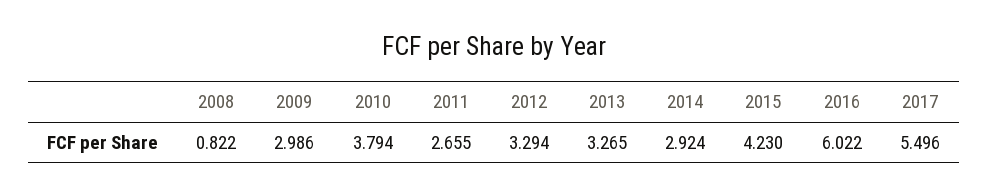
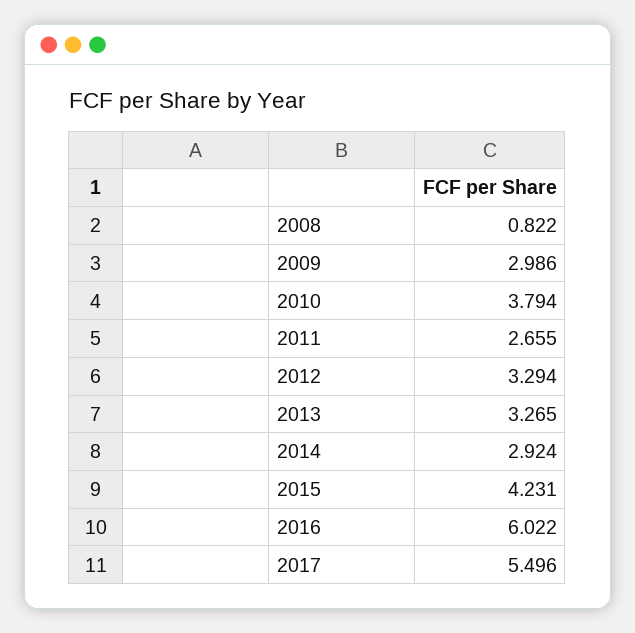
2015: 4.23 -> 4.231

